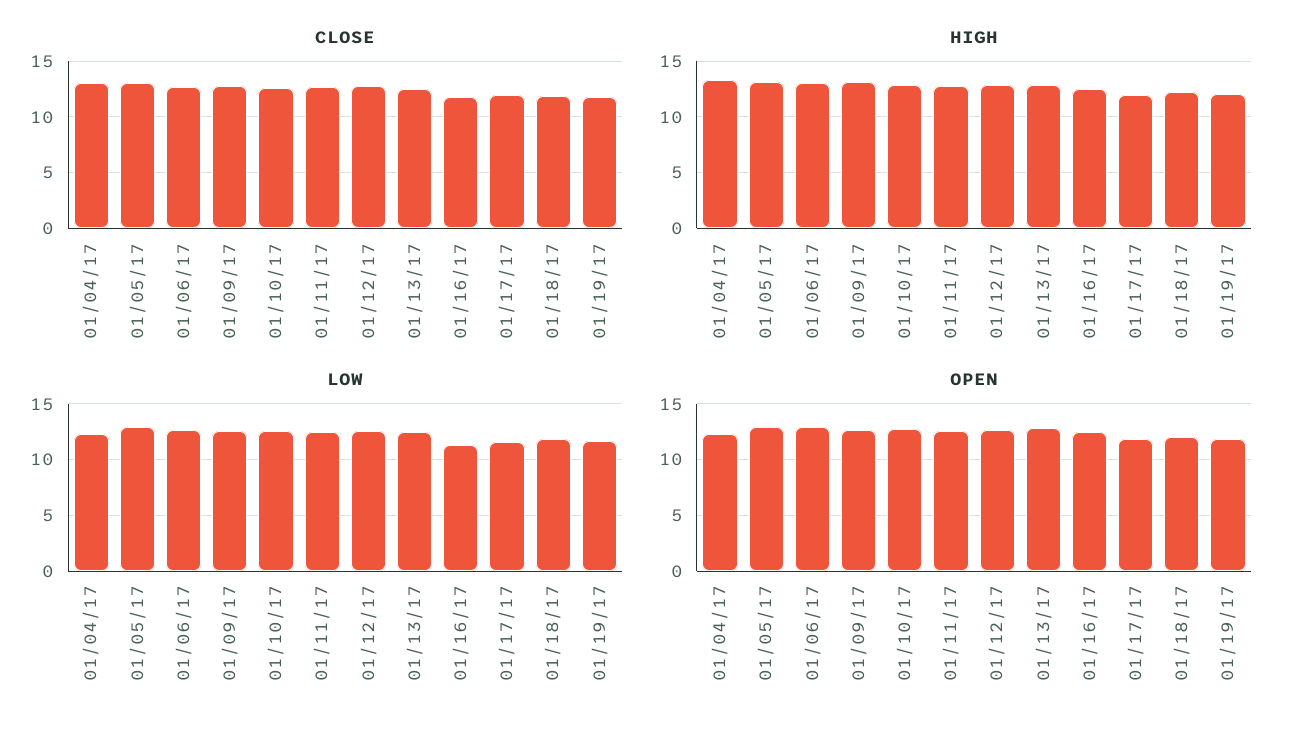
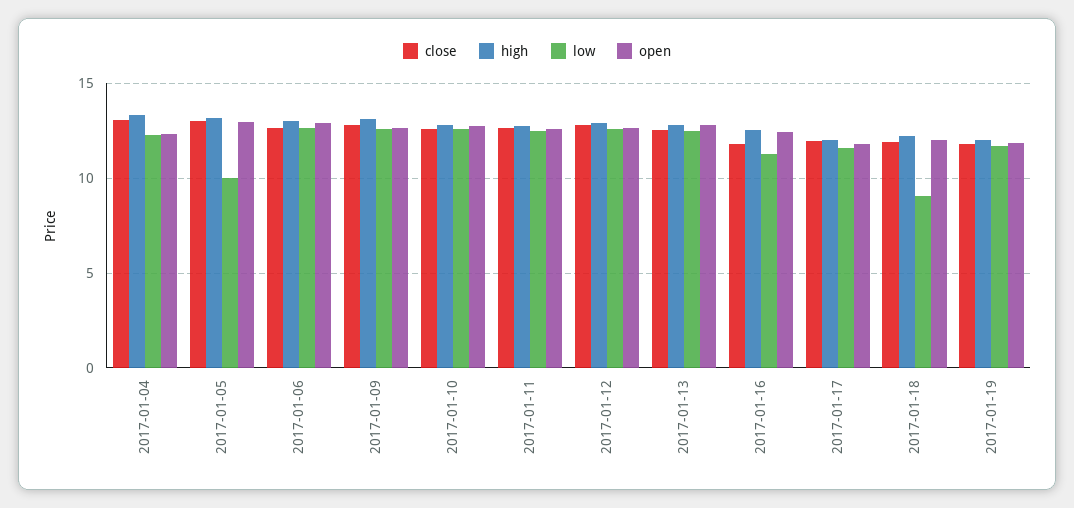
LOW, 01/05/17: 13 -> 10
LOW, 01/18/17: 12 -> 9

